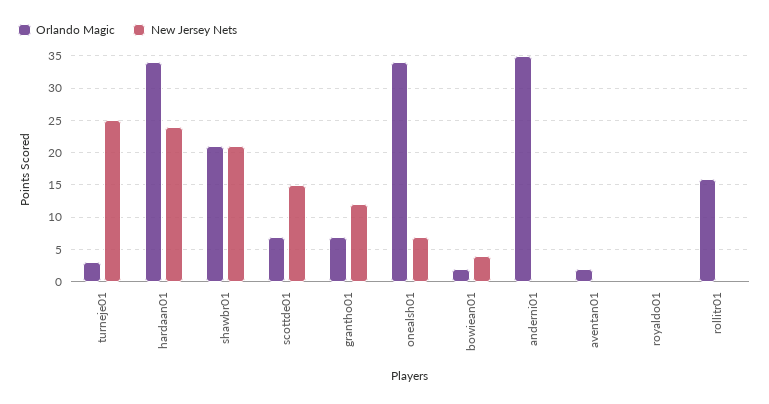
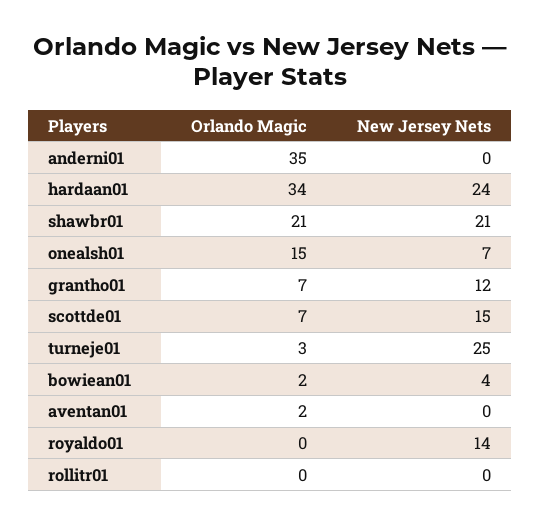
Orlando Magic, onealsh01: 34 -> 15
New Jersey Nets, royaldo01: 0 -> 14
Orlando Magic, rollitr01: 16 -> 0

